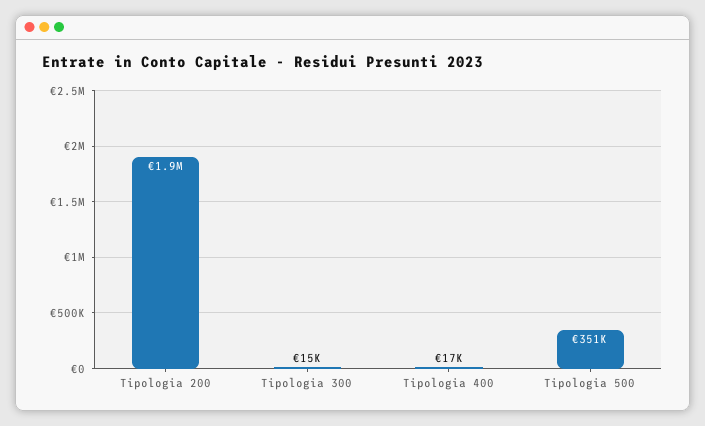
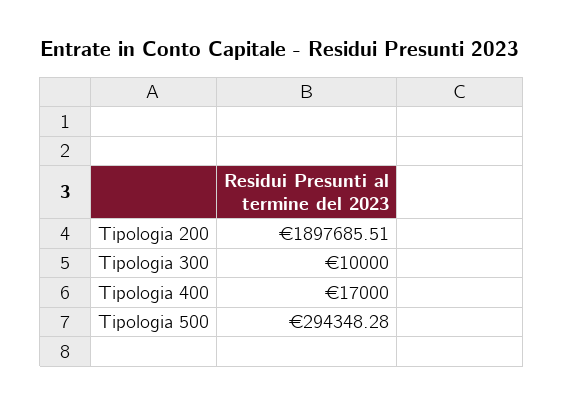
Tipologia 300: 15000 -> 10000
Tipologia 500: 351000 -> 294348.28

